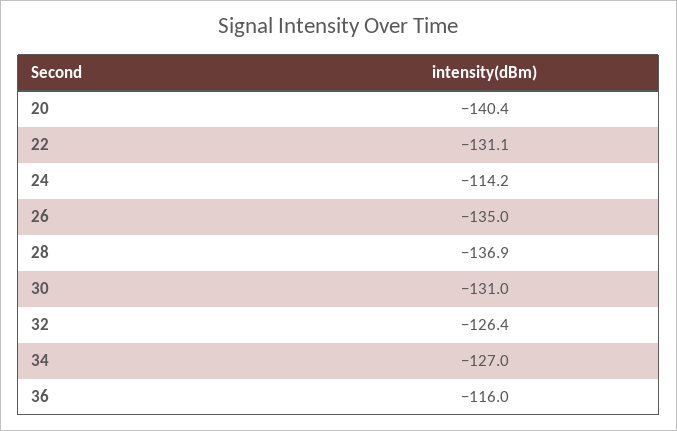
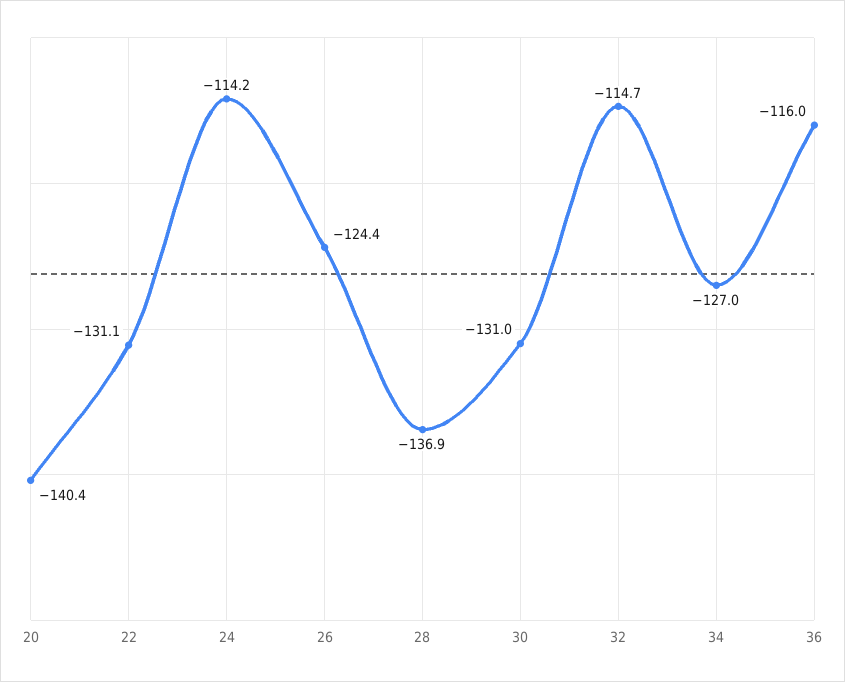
26: -135 -> -124.4
32: -126.4 -> -114.7

